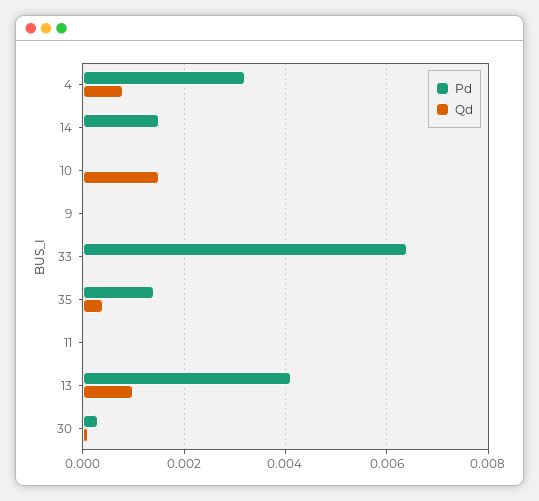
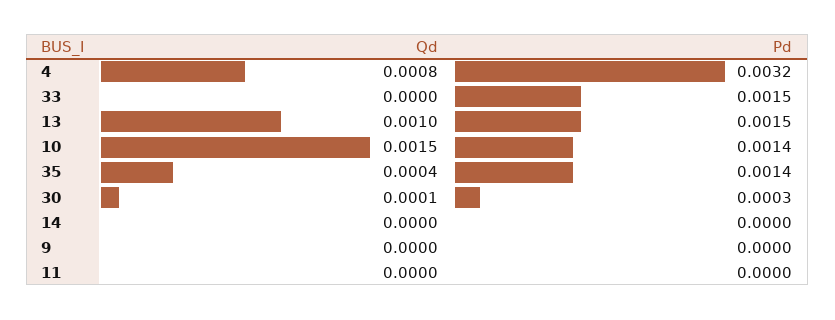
Pd, 14: 0.0015 -> 0
Pd, 10: 0 -> 0.0014
Pd, 33: 0.0065 -> 0.0015
Pd, 13: 0.004 -> 0.0015

